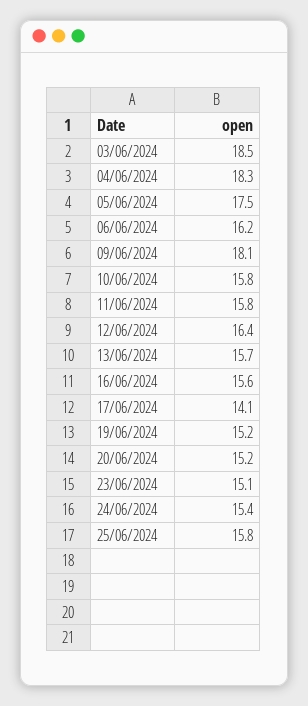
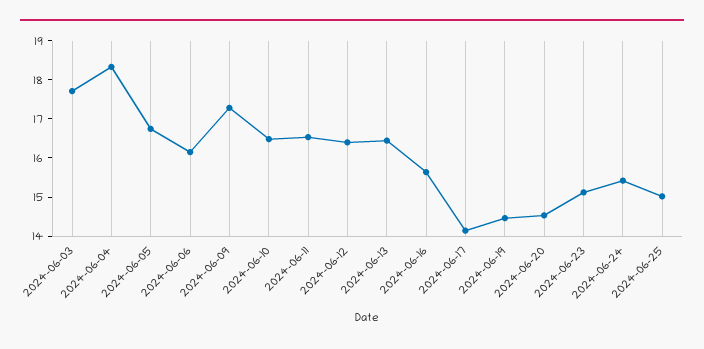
03/06/2024: 18.5 -> 17.75
05/06/2024: 17.5 -> 16.75
09/06/2024: 18.1 -> 17.25
10/06/2024: 15.8 -> 16.5
11/06/2024: 15.8 -> 16.5
13/06/2024: 15.7 -> 16.5
19/06/2024: 15.2 -> 14.5
20/06/2024: 15.2 -> 14.5
25/06/2024: 15.8 -> 15

